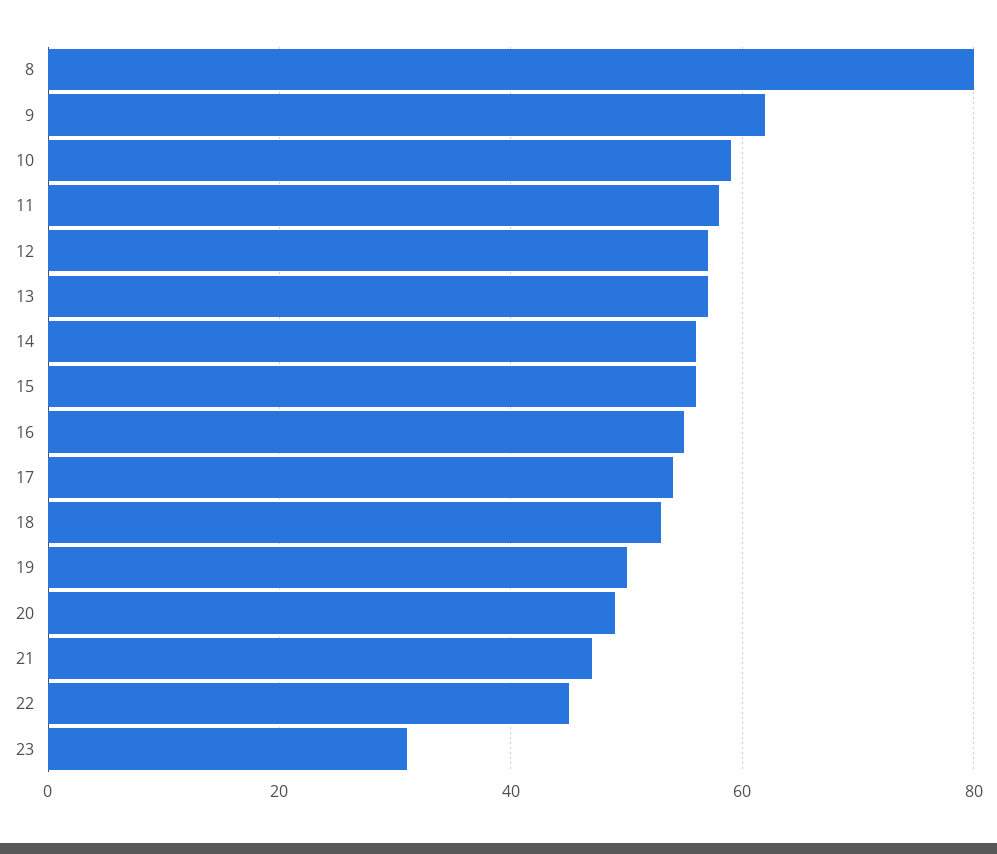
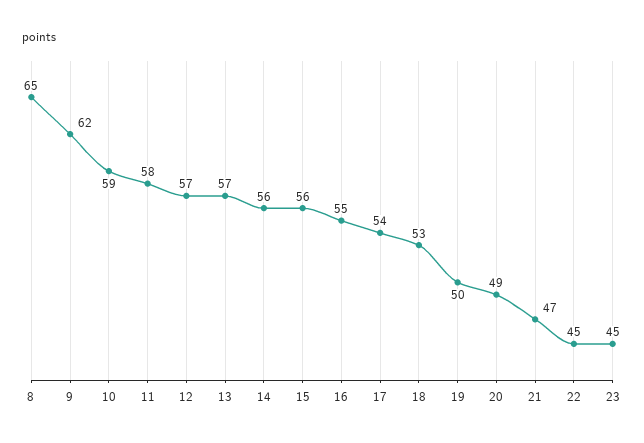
8: 80 -> 65
23: 30 -> 45

